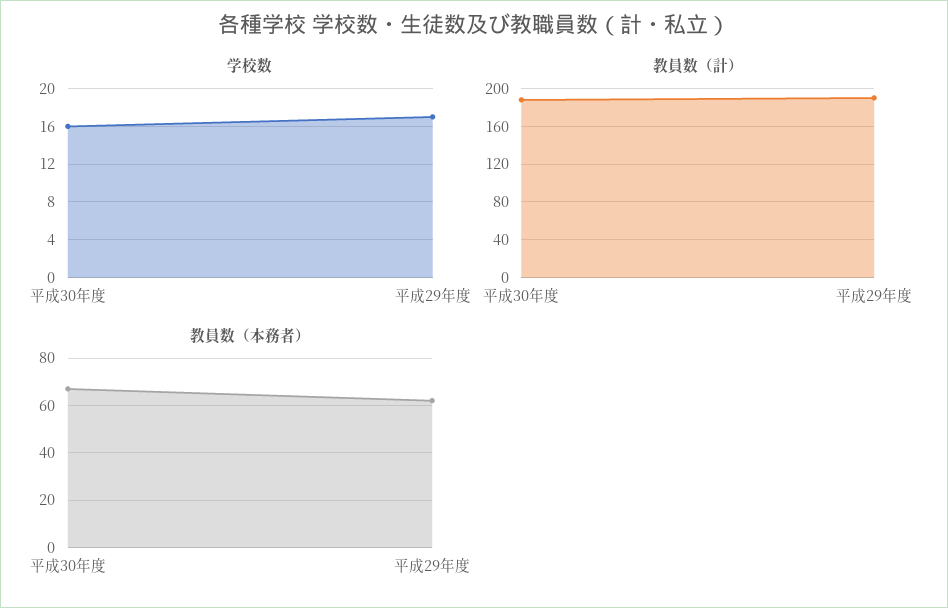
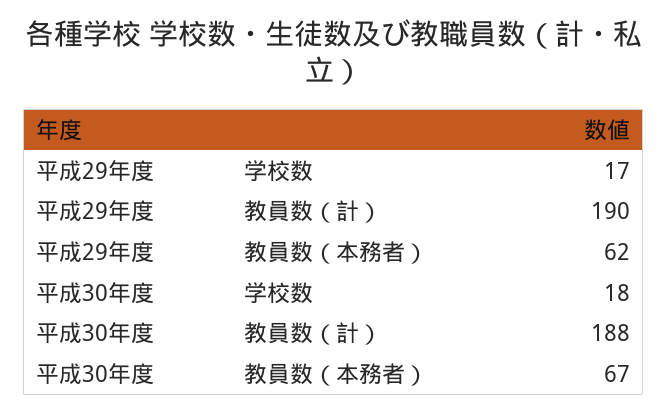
学校数, 平成30年度: 16 -> 18

